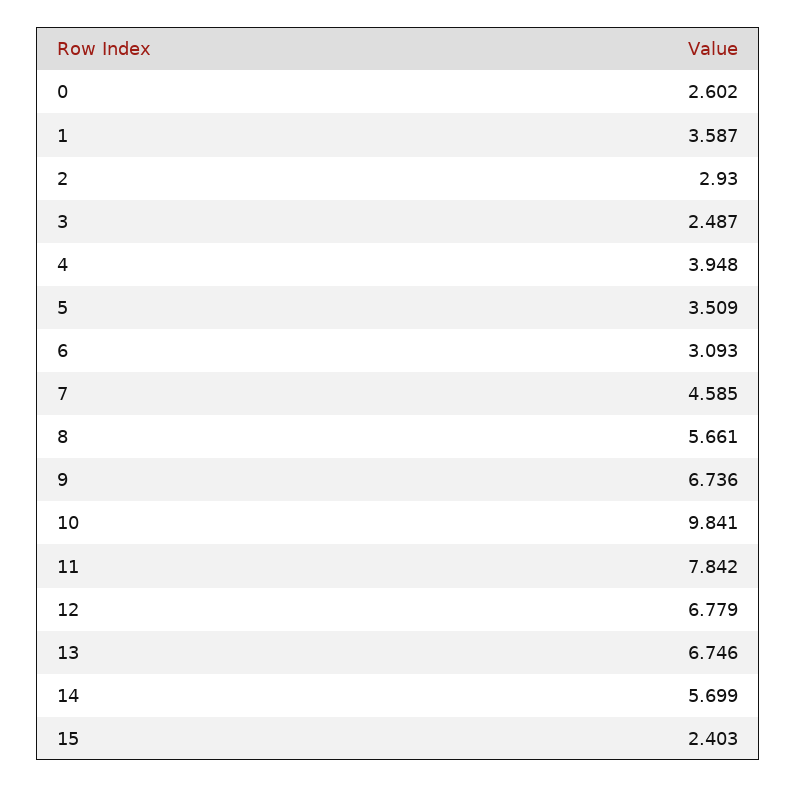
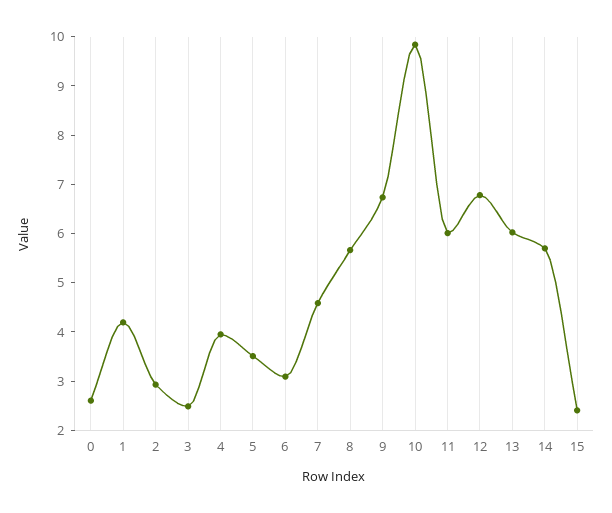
1: 3.587 -> 4.2
11: 7.842 -> 6
13: 6.746 -> 6

